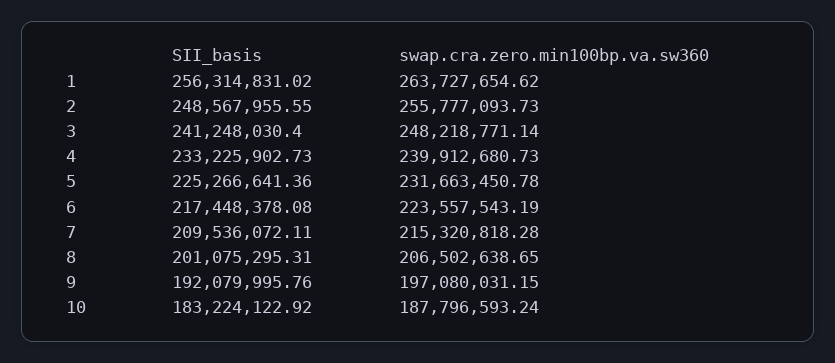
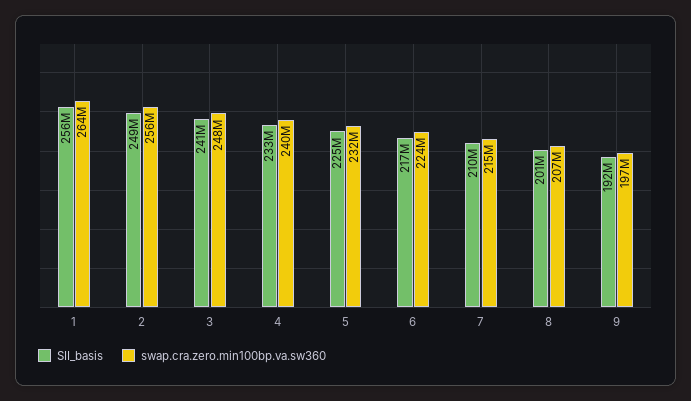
SII_basis, 10: 183224122.92 -> none
swap.cra.zero.min100bp.va.sw360, 10: 187796593.24 -> none

